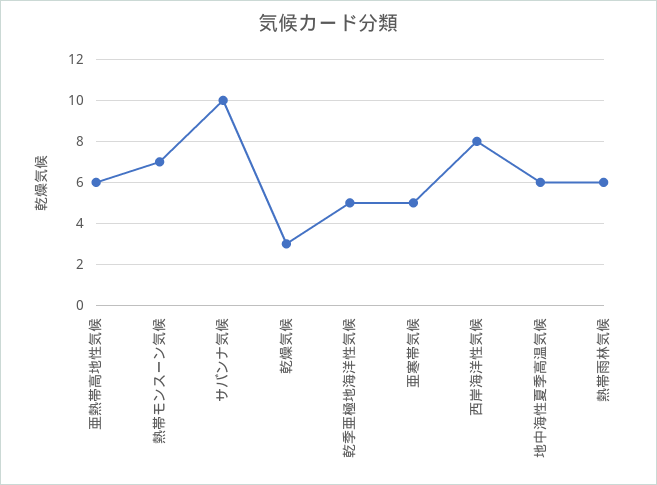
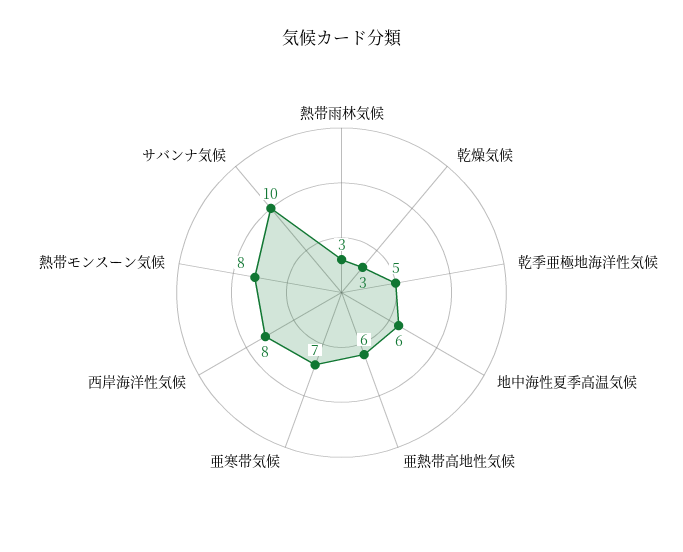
熱帯モンスーン気候: 7 -> 8
亜寒帯気候: 5 -> 7
熱帯雨林気候: 6 -> 3

